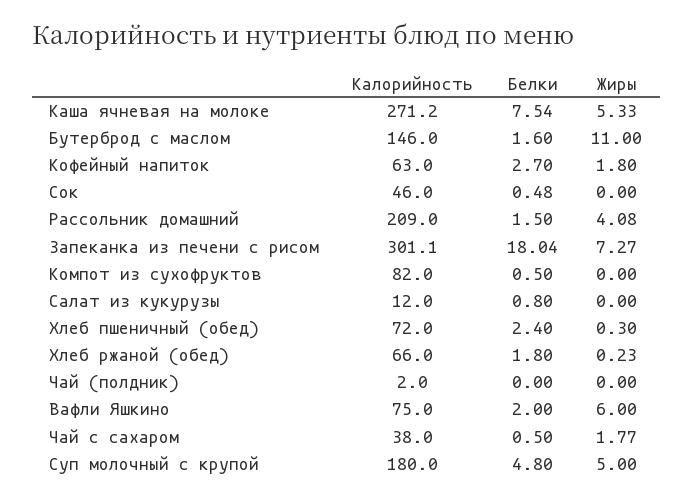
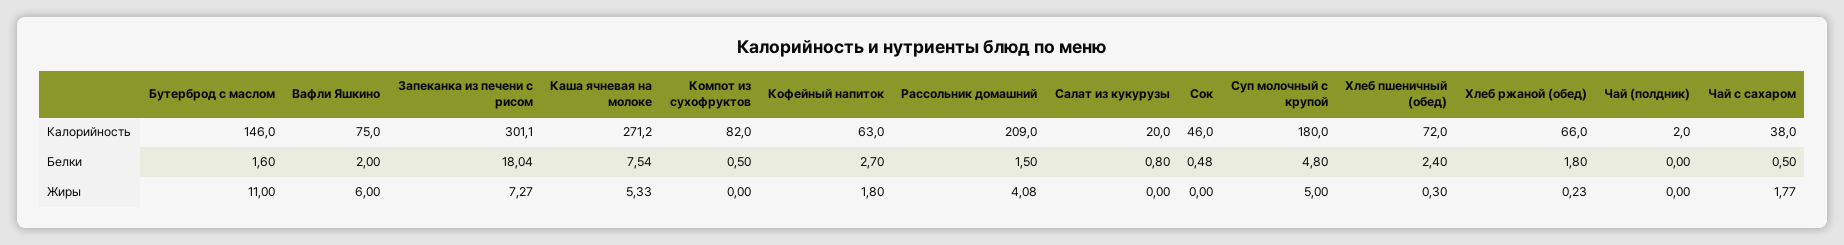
Калорийность, Салат из кукурузы: 12 -> 20

